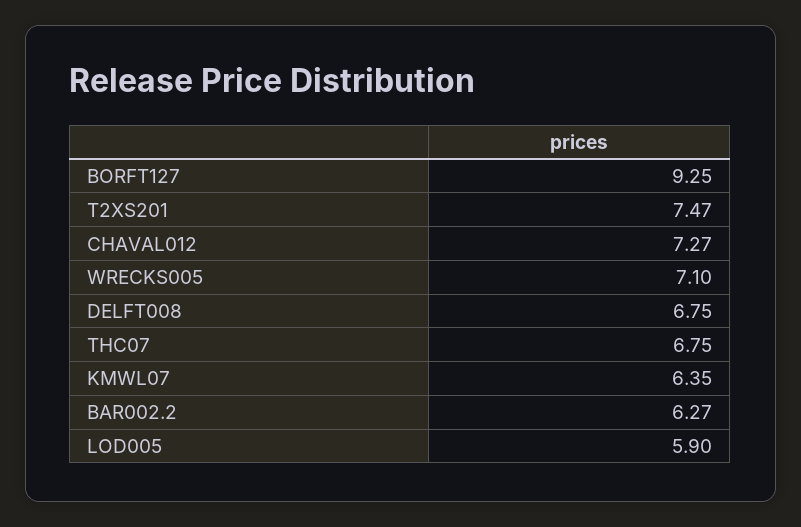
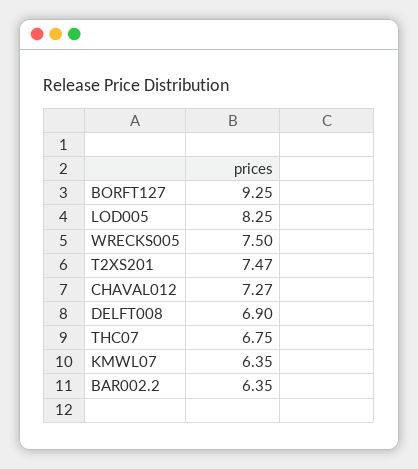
WRECKS005: 7.1 -> 7.5
DELFT008: 6.75 -> 6.9
BAR002.2: 6.27 -> 6.35
LOD005: 5.9 -> 8.25

